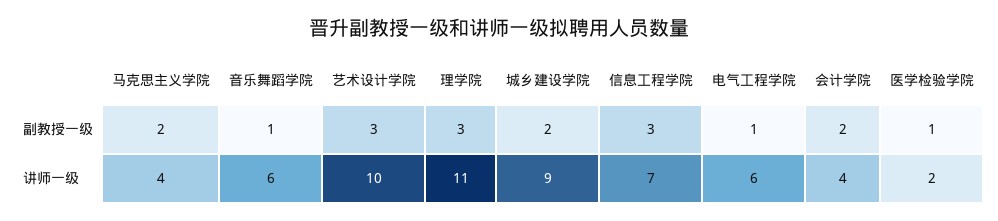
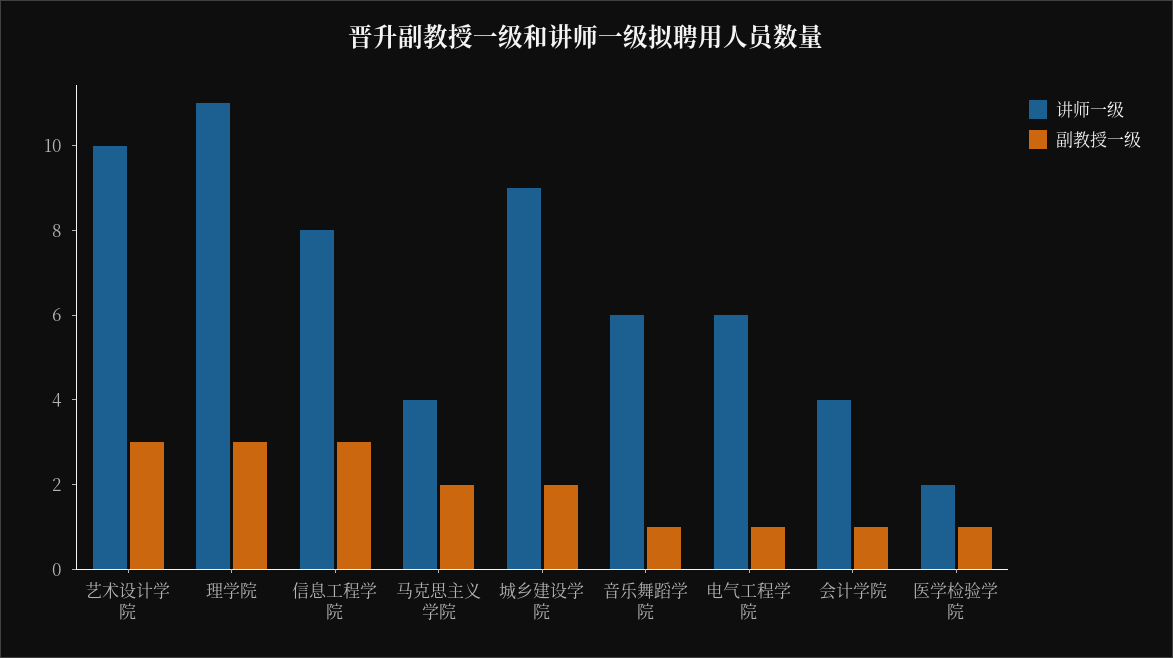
副教授一级, 会计学院: 2 -> 1
讲师一级, 信息工程学院: 7 -> 8

